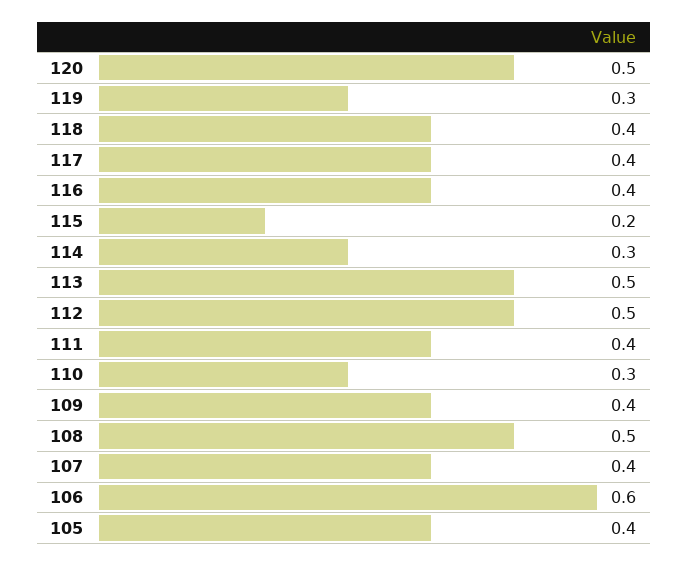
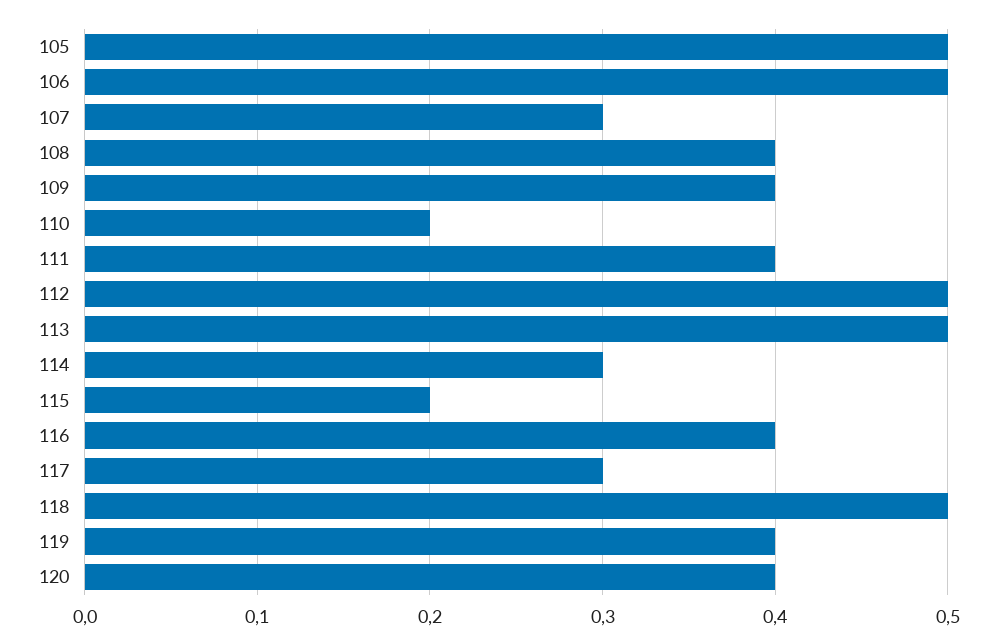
120: 0.5 -> 0.4
119: 0.3 -> 0.4
118: 0.4 -> 0.5
117: 0.4 -> 0.3
110: 0.3 -> 0.2
108: 0.5 -> 0.4
107: 0.4 -> 0.3
106: 0.6 -> 0.5
105: 0.4 -> 0.5

